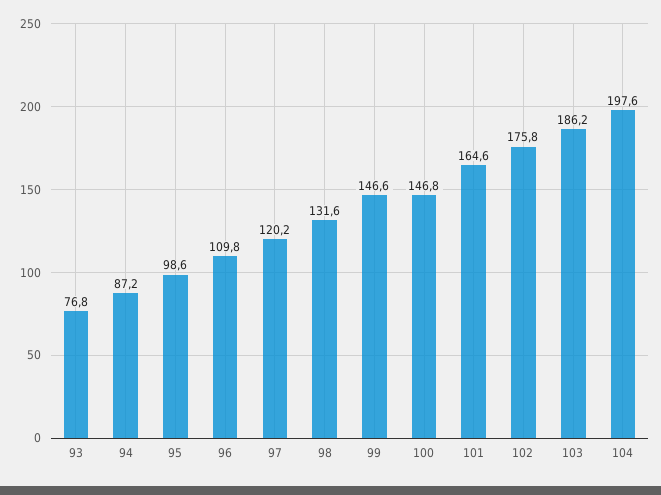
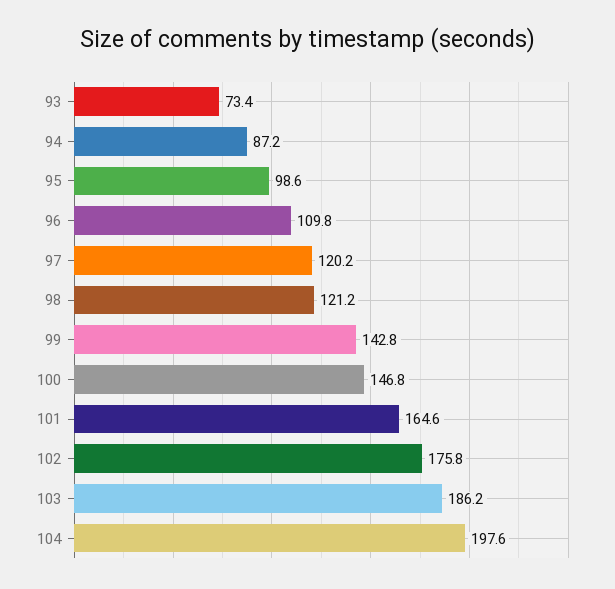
93: 76.8 -> 73.4
98: 131.6 -> 121.2
99: 146.6 -> 142.8

